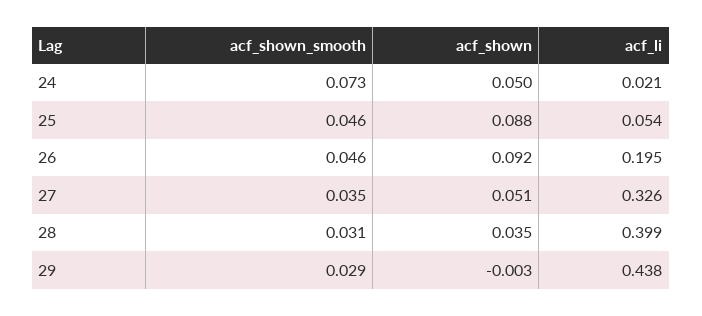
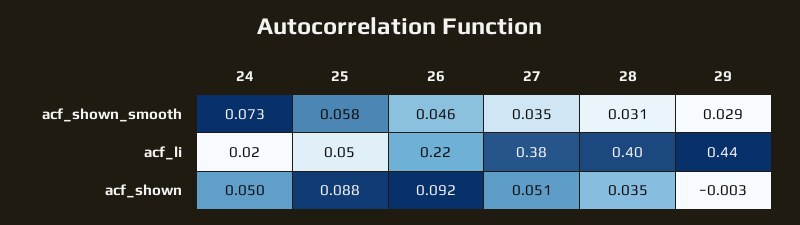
acf_shown_smooth, 25: 0.046 -> 0.058
acf_li, 26: 0.195 -> 0.22
acf_li, 27: 0.326 -> 0.38

